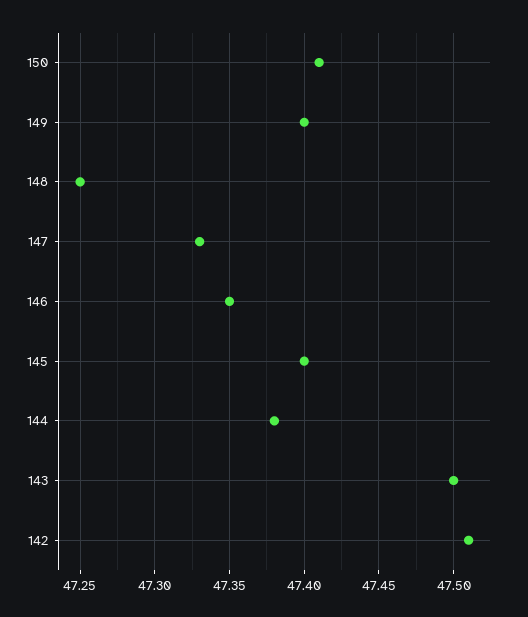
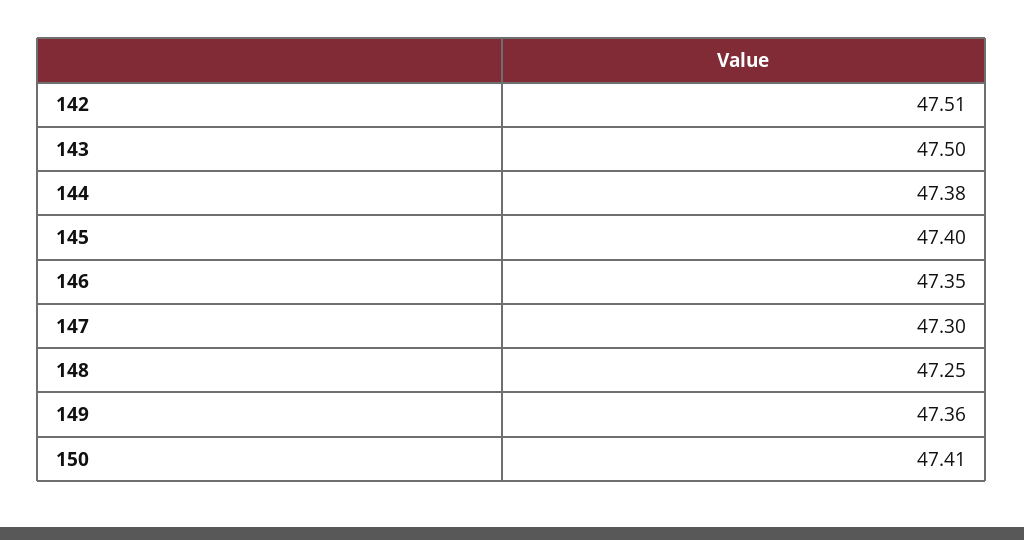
149: 47.4 -> 47.36
147: 47.33 -> 47.3

